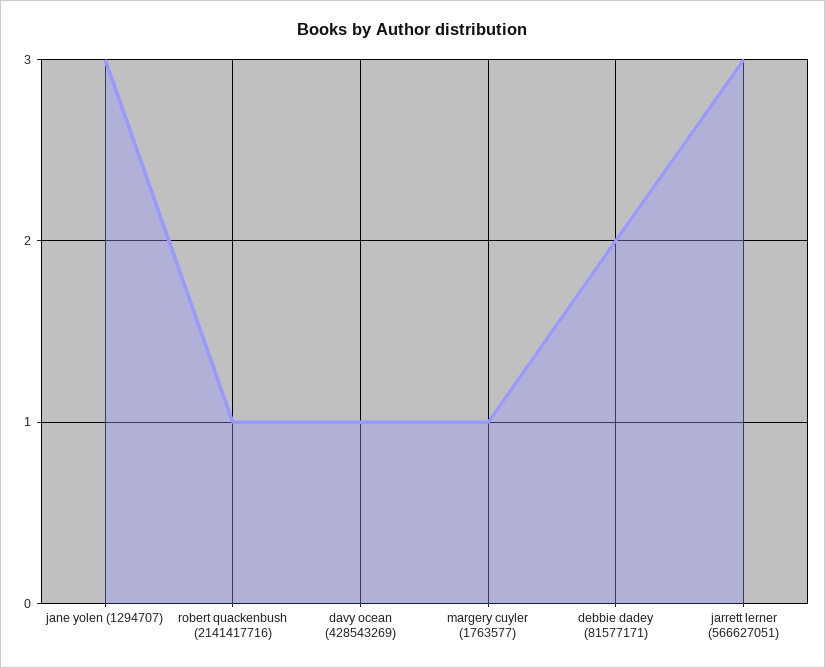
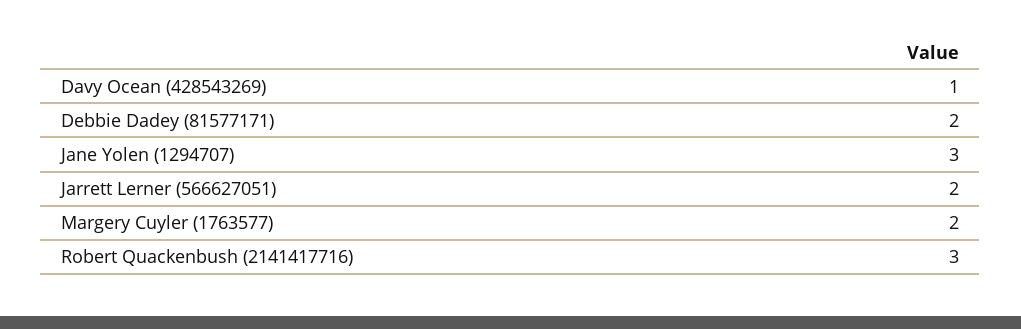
robert quackenbush (2141417716): 1 -> 3
margery cuyler (1763577): 1 -> 2
jarrett lerner (566627051): 3 -> 2

